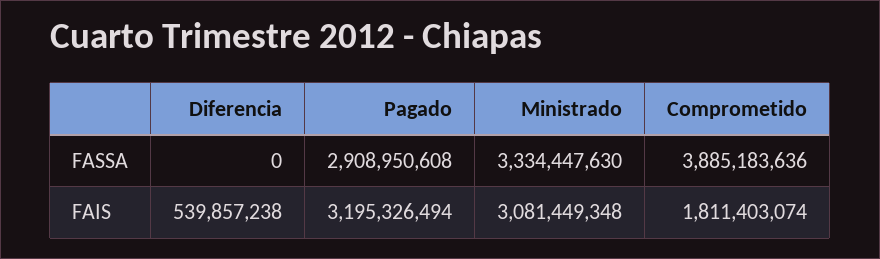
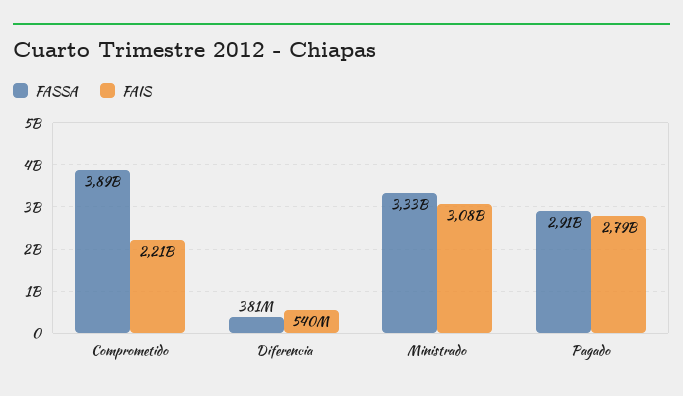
FASSA, Diferencia: 0 -> 381000000
FAIS, Pagado: 3195326494 -> 2790000000
FAIS, Comprometido: 1811403074 -> 2210000000

